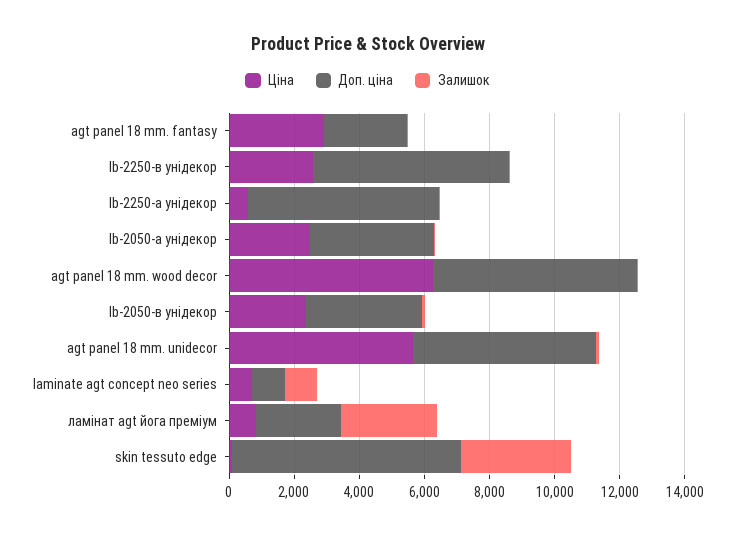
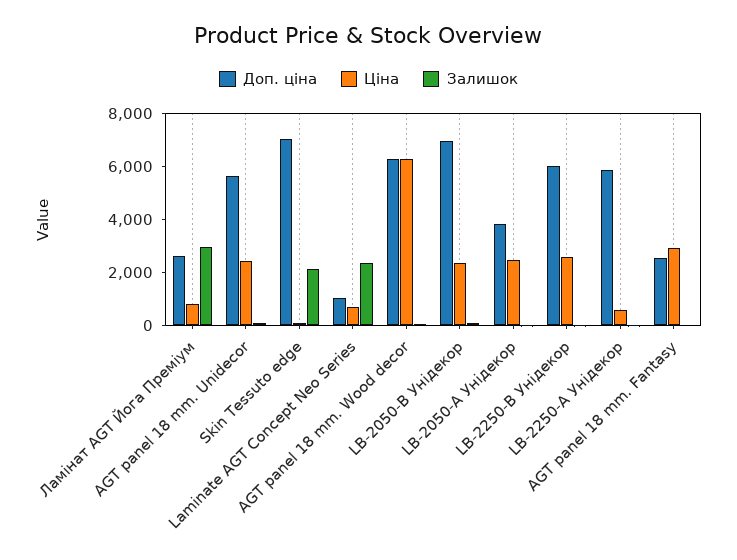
Доп. ціна, lb-2050-в унідекор: 3500 -> 7000
Ціна, agt panel 18 mm. unidecor: 5500 -> 2500
Залишок, laminate agt concept neo series: 1000 -> 2500
Залишок, skin tessuto edge: 3500 -> 2000

